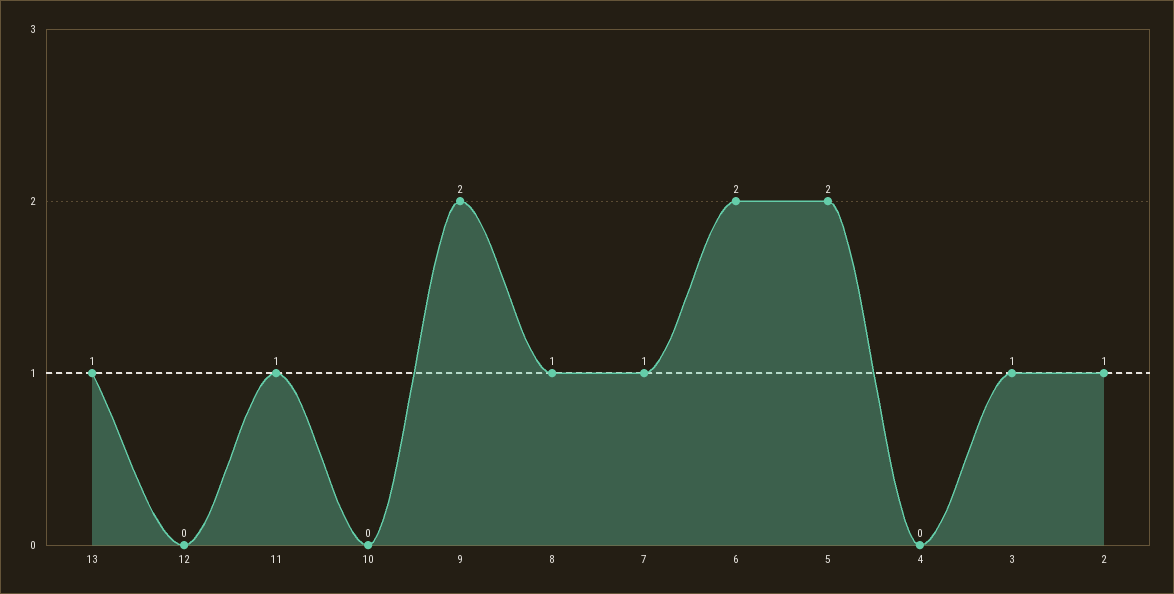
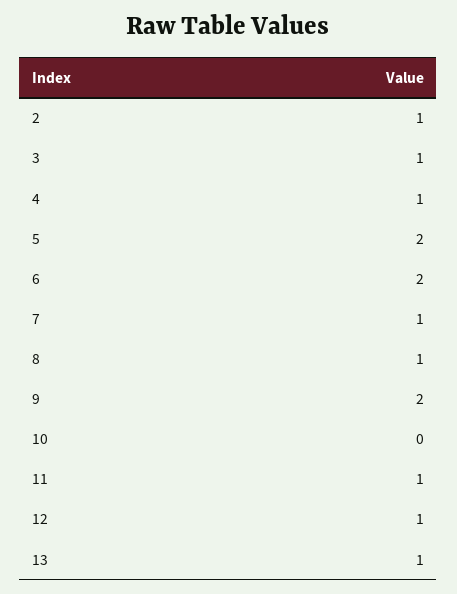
12: 0 -> 1
4: 0 -> 1

